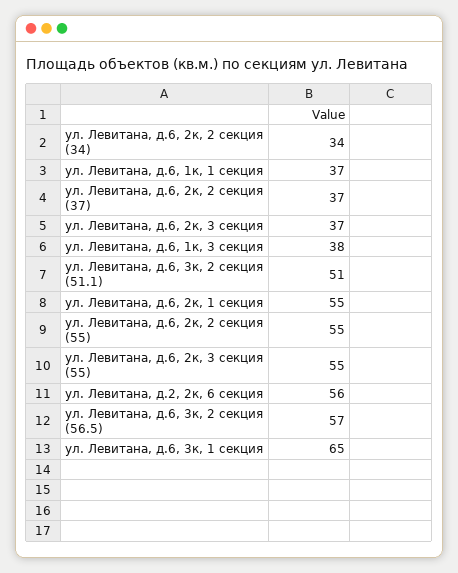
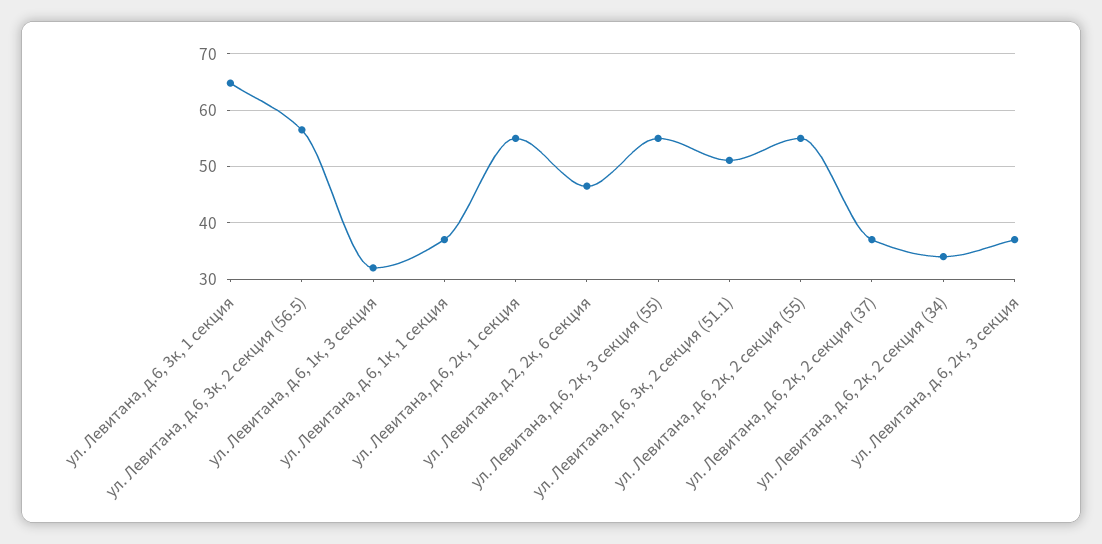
ул. Левитана, д.6, 1к, 3 секция: 38 -> 32
ул. Левитана, д.2, 2к, 6 секция: 56 -> 46

